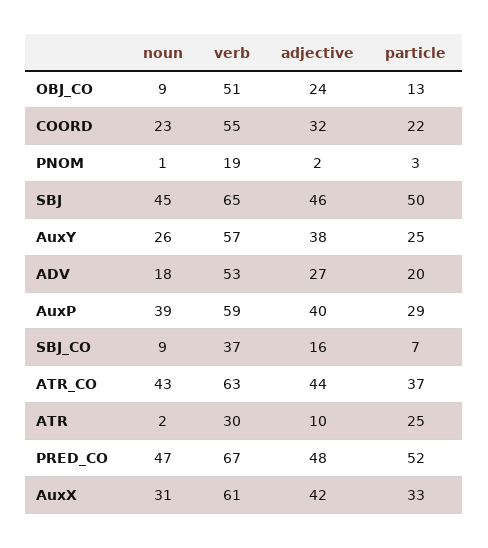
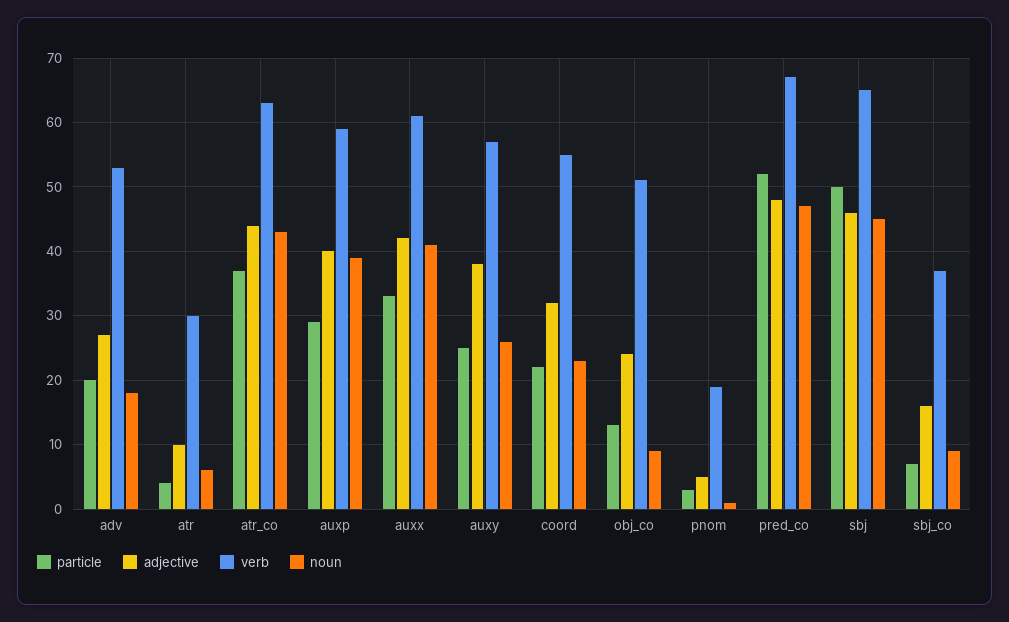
adjective, PNOM: 2 -> 5
noun, ATR: 2 -> 6
particle, ATR: 25 -> 4
noun, AuxX: 31 -> 41

